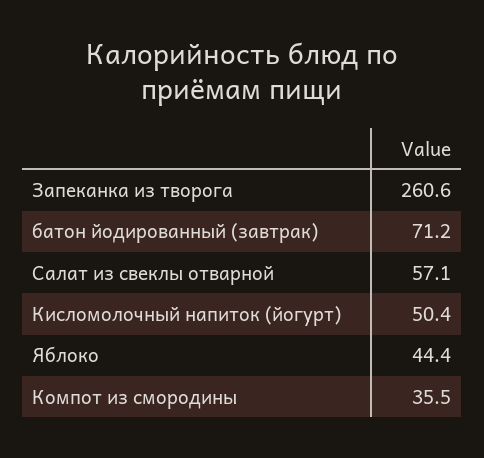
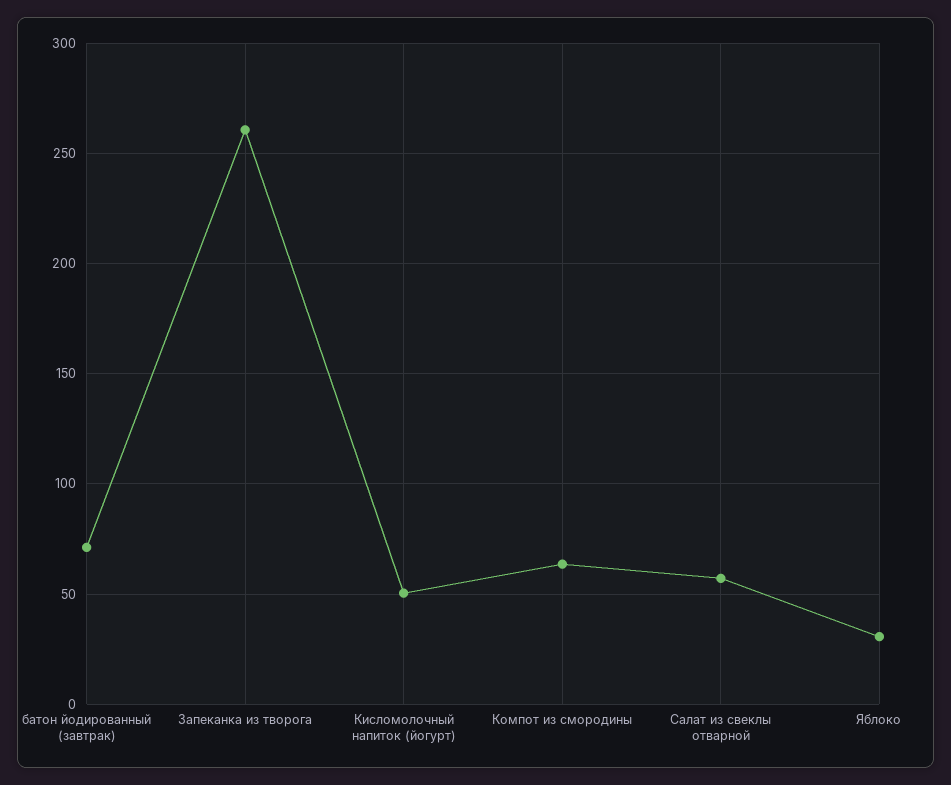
Яблоко: 44.4 -> 30
Компот из смородины: 35.5 -> 65

